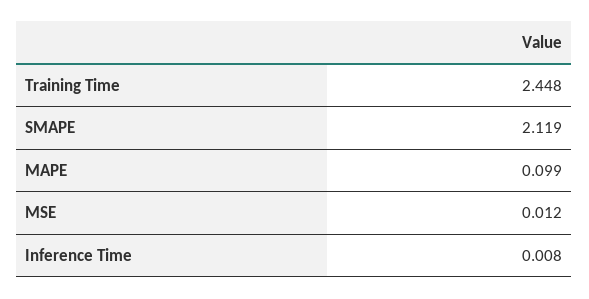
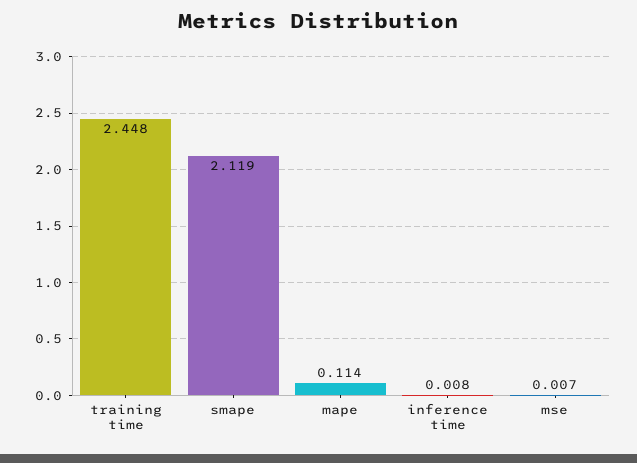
MAPE: 0.099 -> 0.114
MSE: 0.012 -> 0.007

